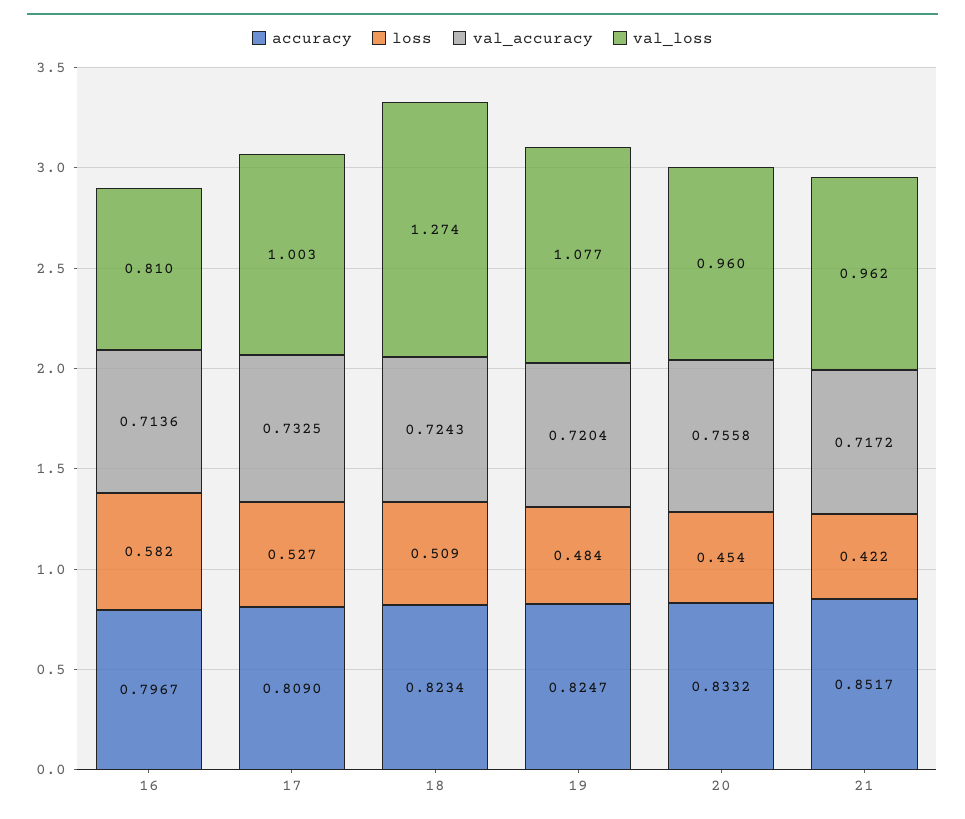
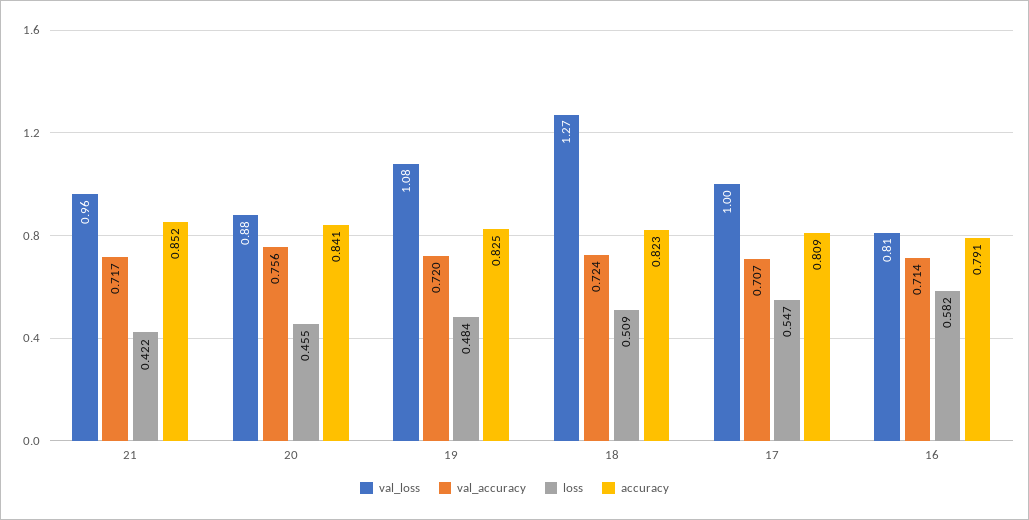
accuracy, 16: 0.7967 -> 0.791
loss, 17: 0.527 -> 0.547
val_accuracy, 17: 0.7325 -> 0.707
accuracy, 20: 0.8332 -> 0.841
loss, 20: 0.454 -> 0.455
val_loss, 20: 0.96 -> 0.88

